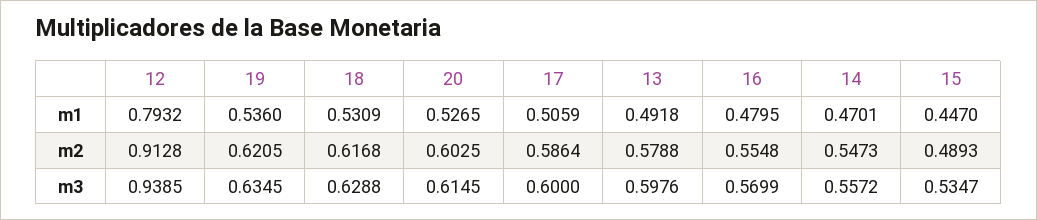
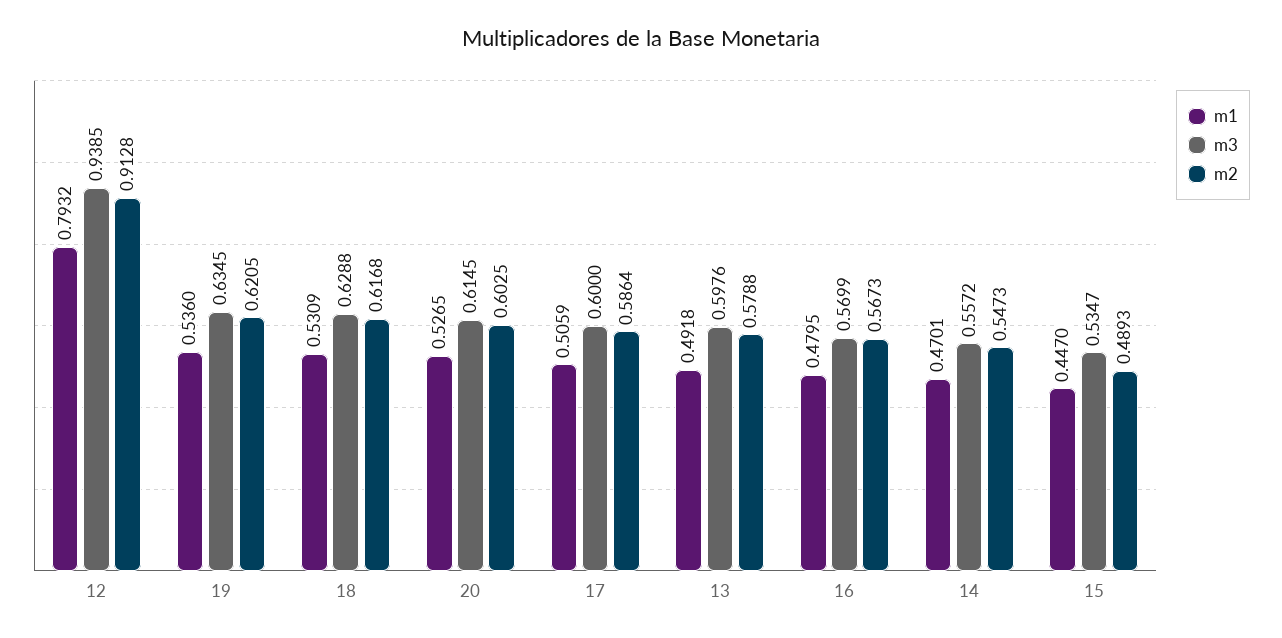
m2, 16: 0.5548 -> 0.5673

